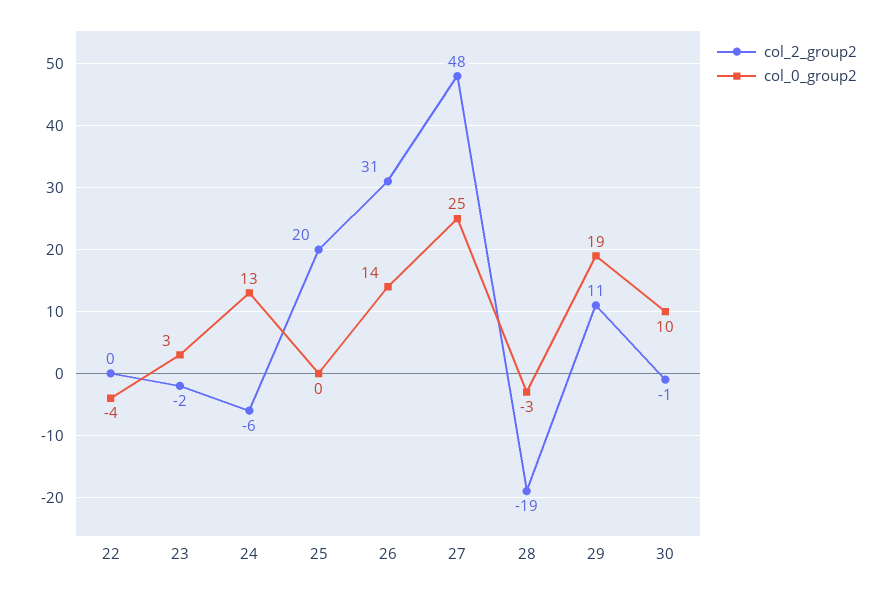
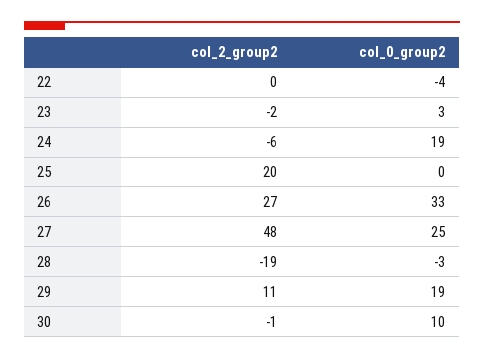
col_0_group2, 24: 13 -> 19
col_2_group2, 26: 31 -> 27
col_0_group2, 26: 14 -> 33

